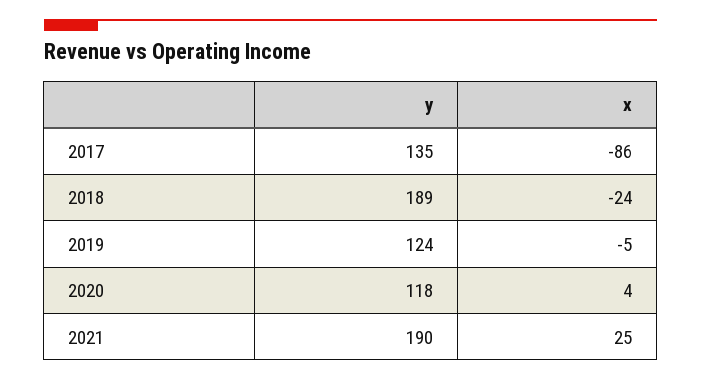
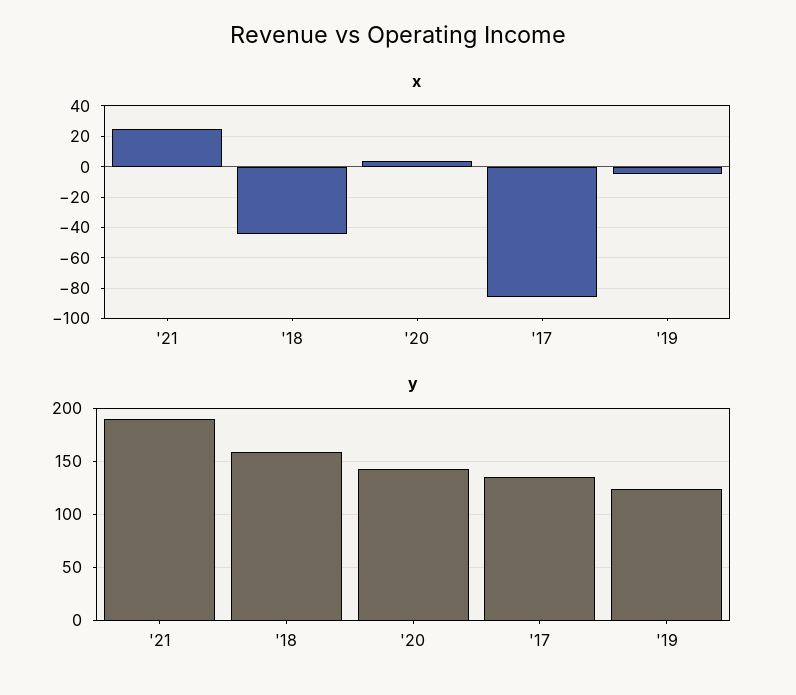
y, 2018: 189 -> 160
x, 2018: -24 -> -45
y, 2020: 118 -> 140

